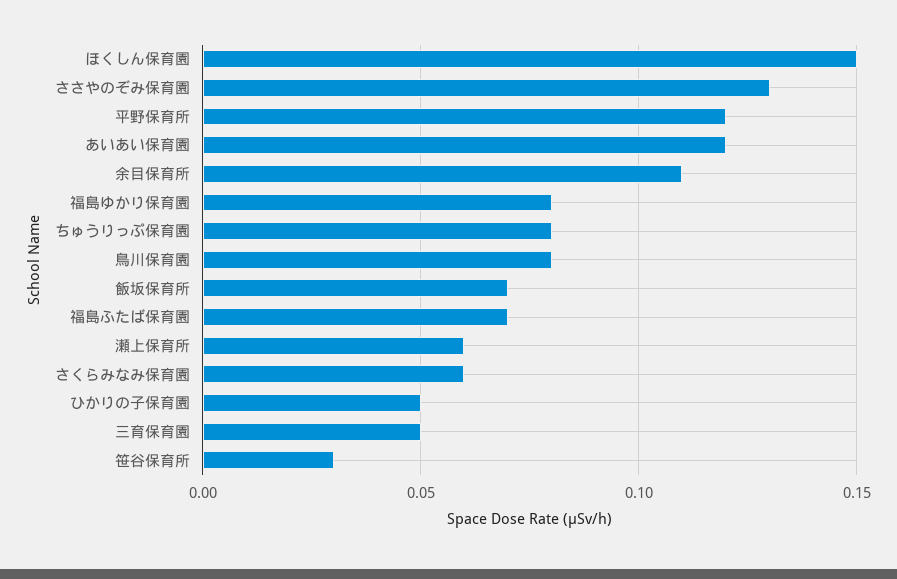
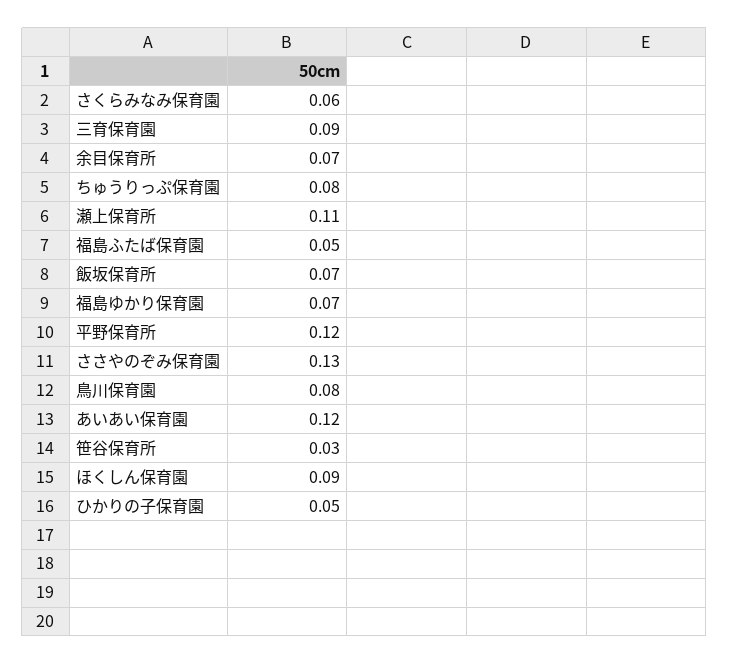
ほくしん保育園: 0.15 -> 0.09
余目保育所: 0.11 -> 0.07
福島ゆかり保育園: 0.08 -> 0.07
福島ふたば保育園: 0.07 -> 0.05
瀬上保育所: 0.06 -> 0.11
三育保育園: 0.05 -> 0.09

